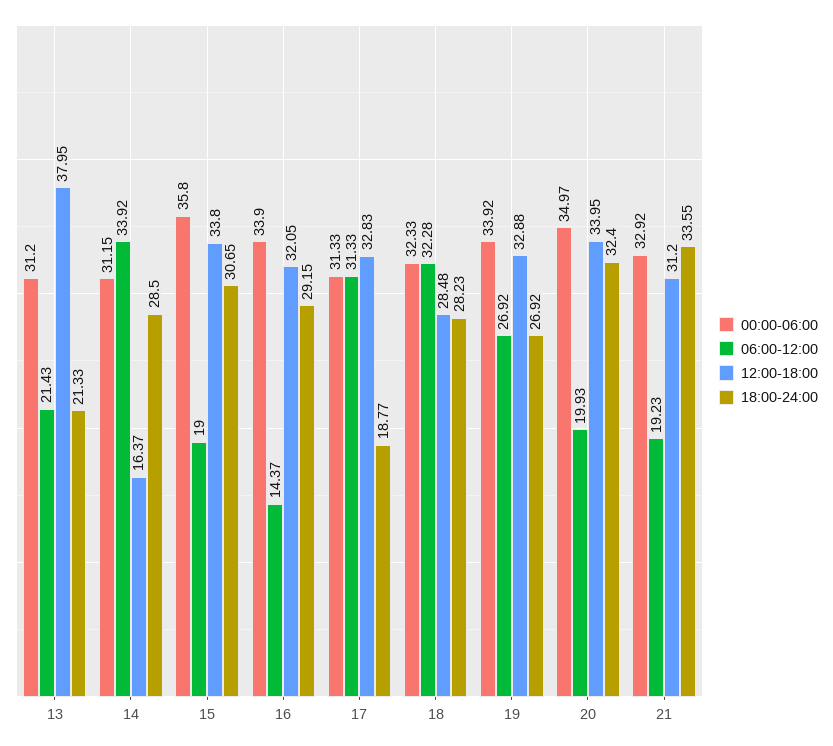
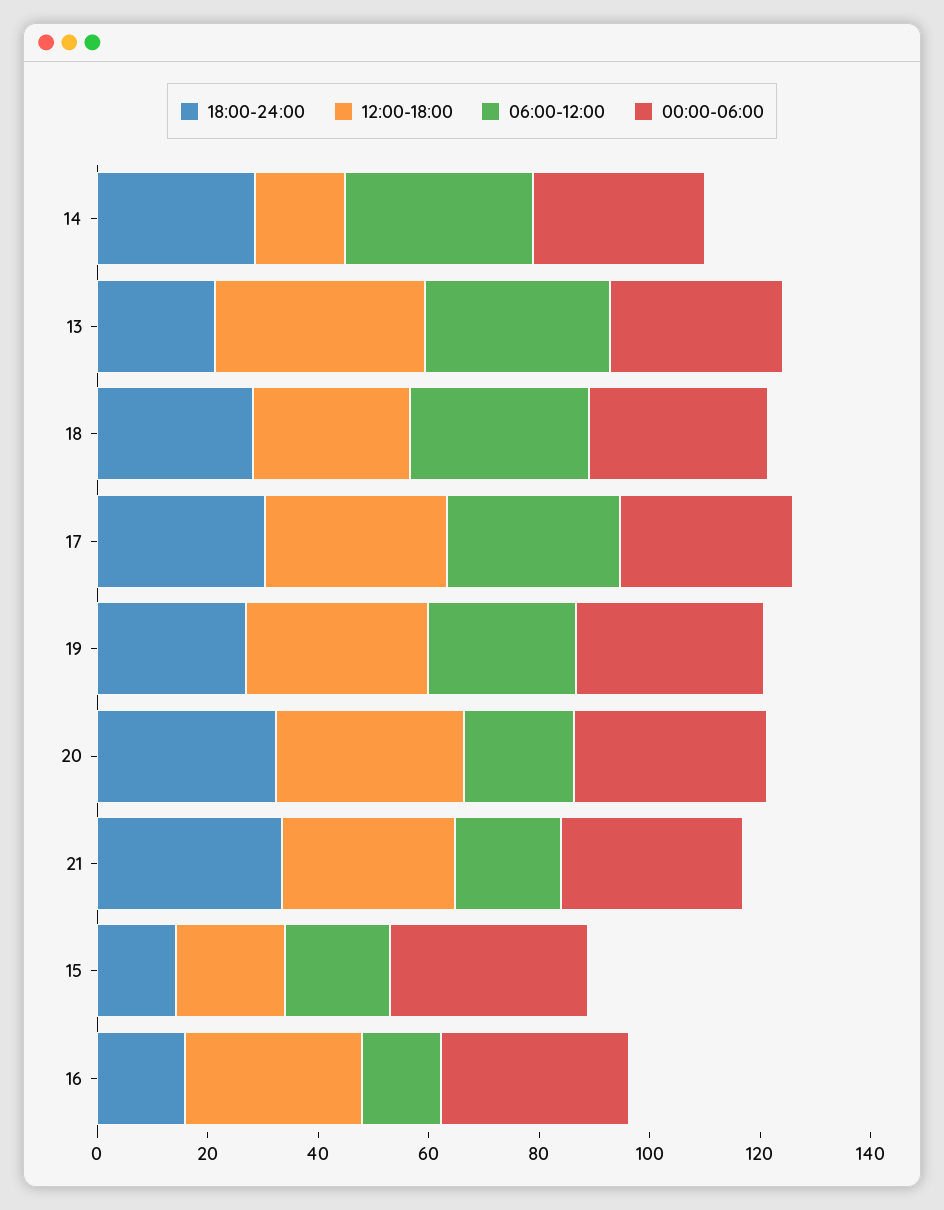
06:00-12:00, 13: 21.43 -> 35
12:00-18:00, 15: 33.8 -> 20
18:00-24:00, 15: 30.65 -> 15
18:00-24:00, 16: 29.15 -> 15
18:00-24:00, 17: 18.77 -> 30

